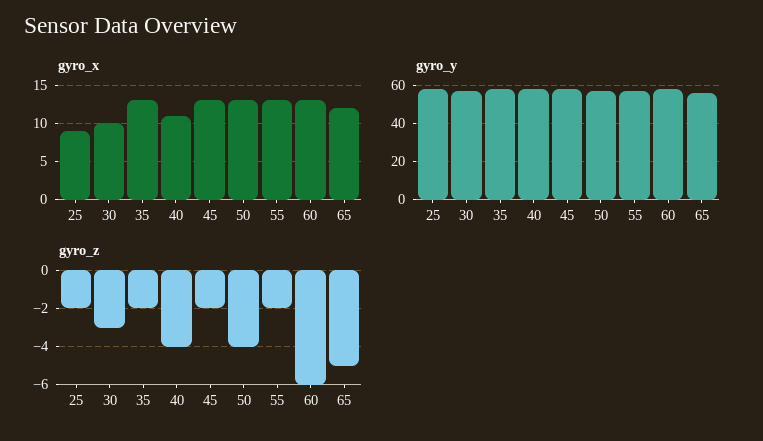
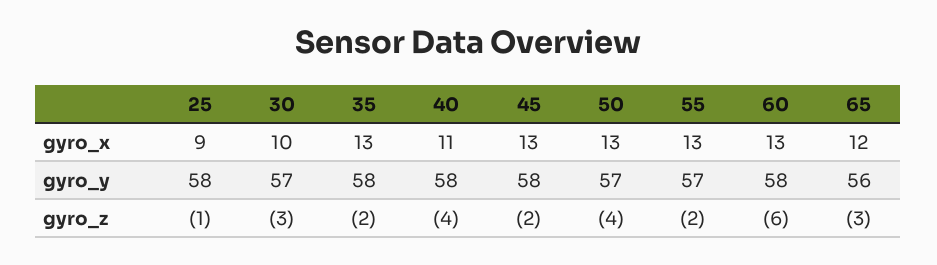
gyro_z, 25: -2 -> -1
gyro_z, 65: -5 -> -3

